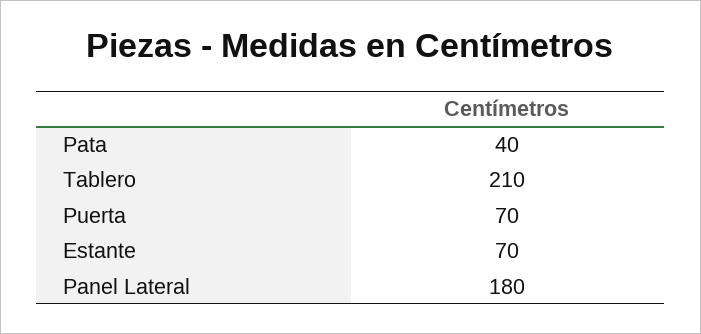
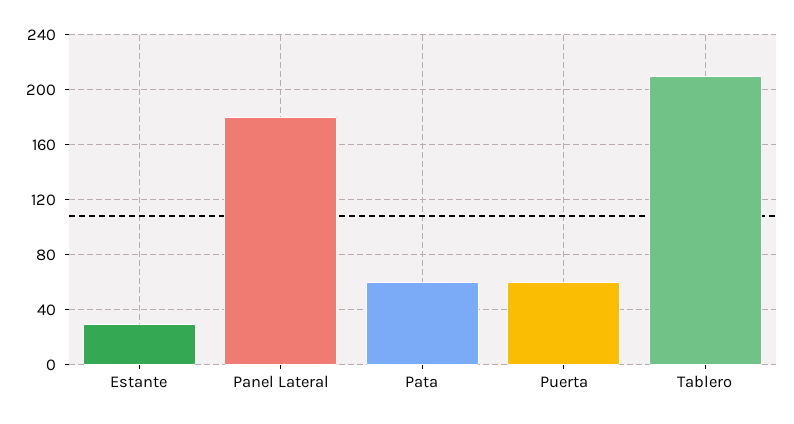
Pata: 40 -> 60
Puerta: 70 -> 60
Estante: 70 -> 30

